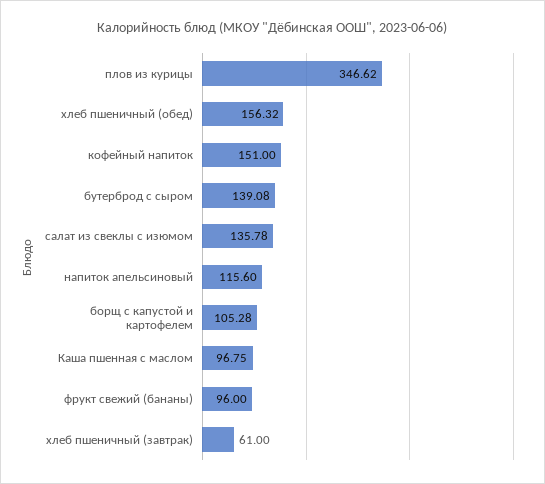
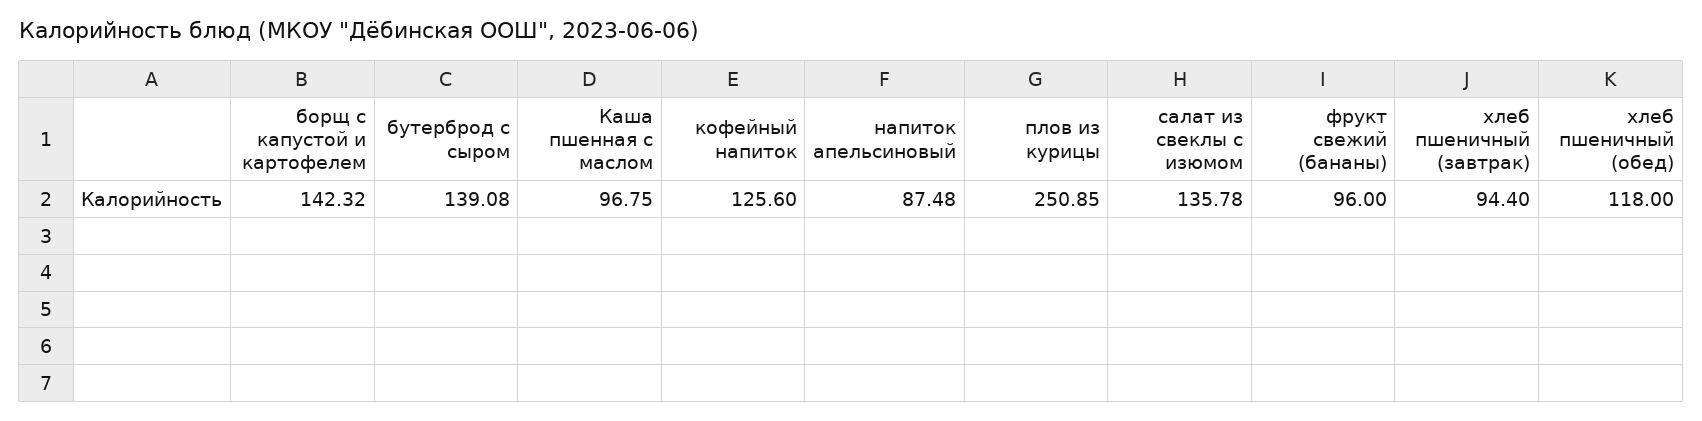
плов из курицы: 346.62 -> 250.85
хлеб пшеничный (обед): 156.32 -> 118
кофейный напиток: 151 -> 125.6
напиток апельсиновый: 115.6 -> 87.48
борщ с капустой и картофелем: 105.28 -> 142.32
хлеб пшеничный (завтрак): 61 -> 94.4

